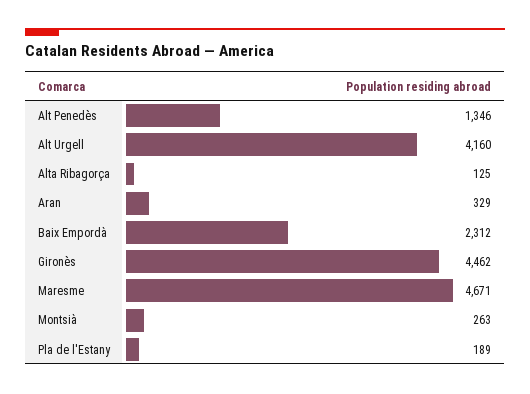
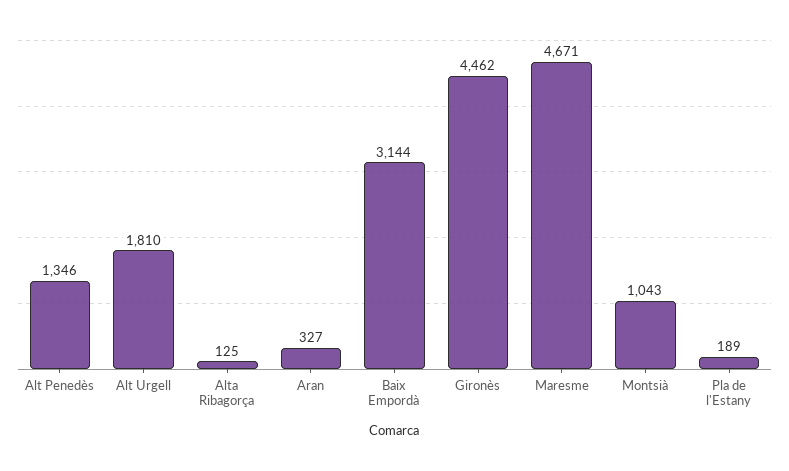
Alt Urgell: 4160 -> 1810
Aran: 329 -> 327
Baix Empordà: 2312 -> 3144
Montsià: 263 -> 1043

